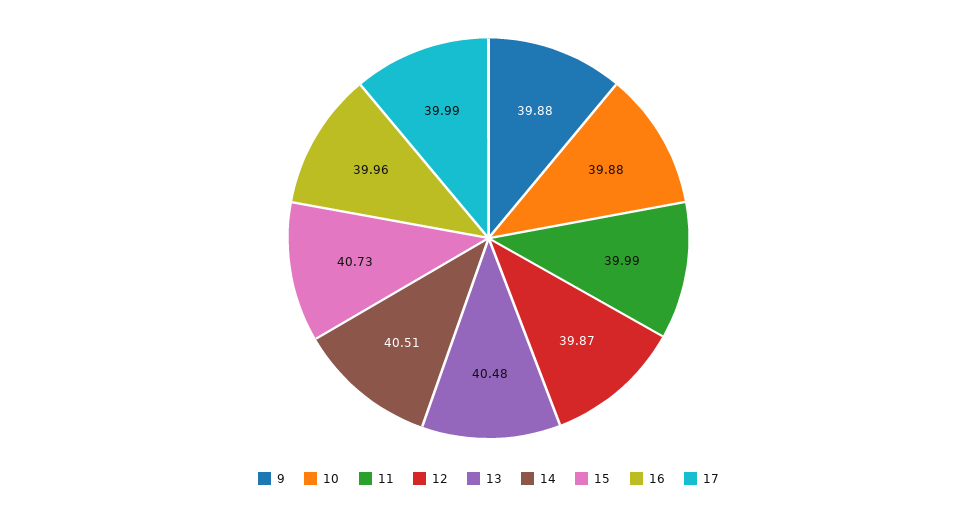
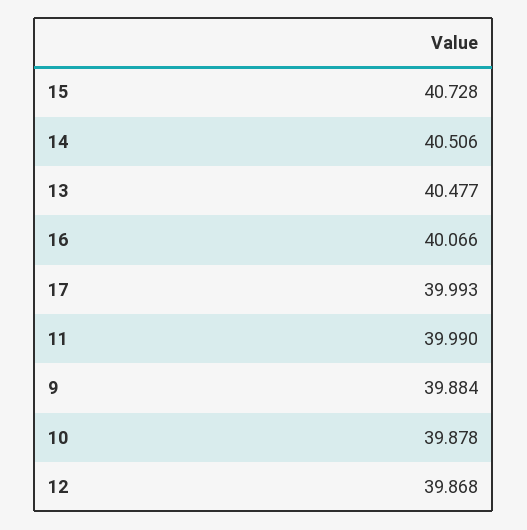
16: 39.96 -> 40.066

